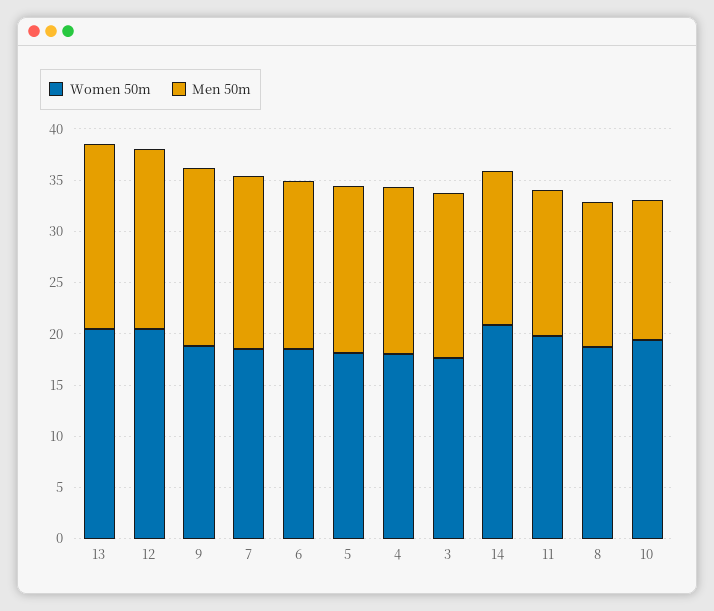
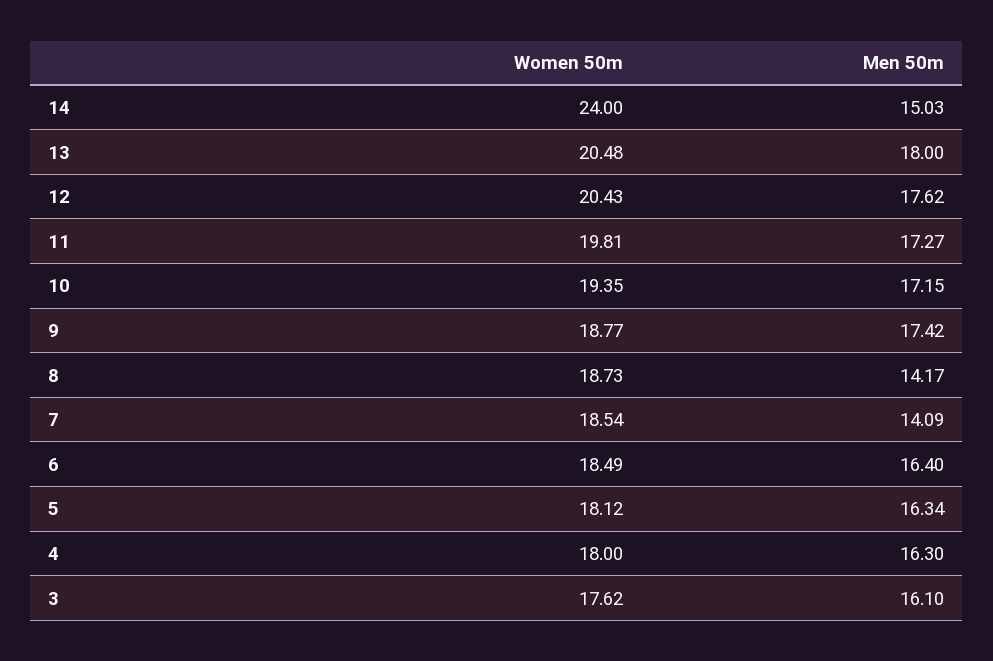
Men 50m, 7: 17 -> 14.09
Women 50m, 14: 21 -> 24
Men 50m, 11: 14 -> 17.27
Men 50m, 10: 14 -> 17.15

